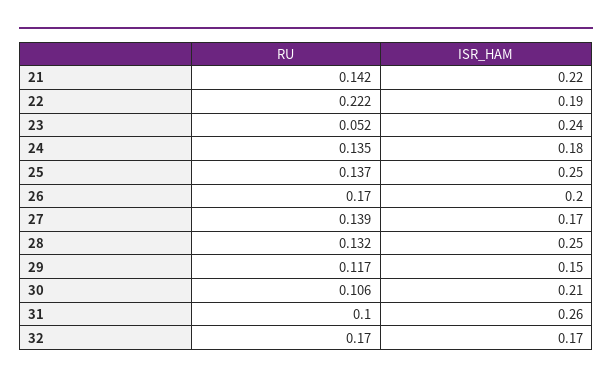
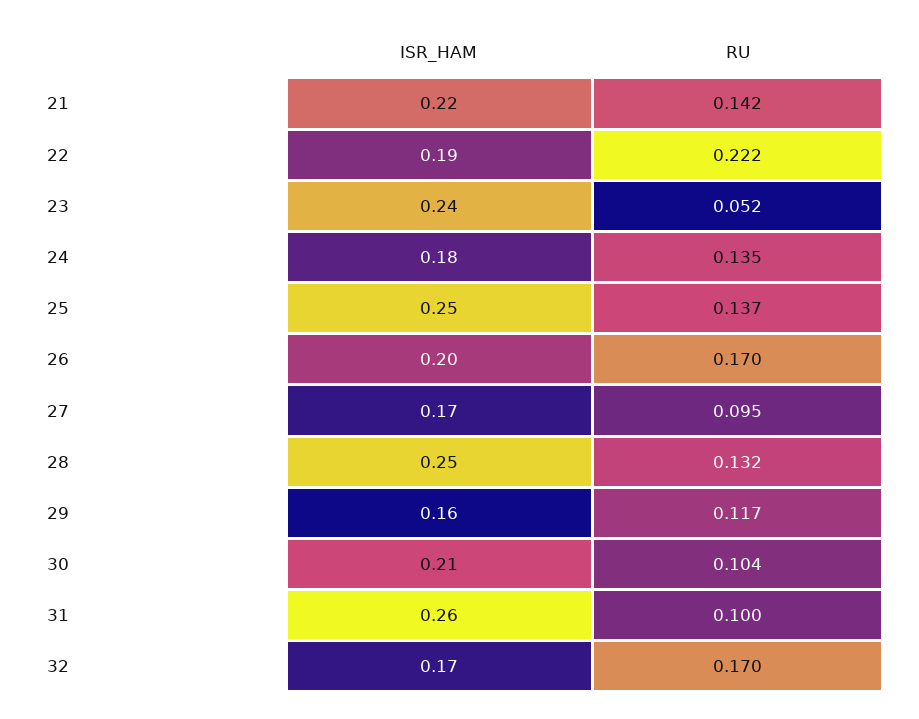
RU, 27: 0.139 -> 0.095
ISR_HAM, 29: 0.15 -> 0.16
RU, 30: 0.106 -> 0.104

